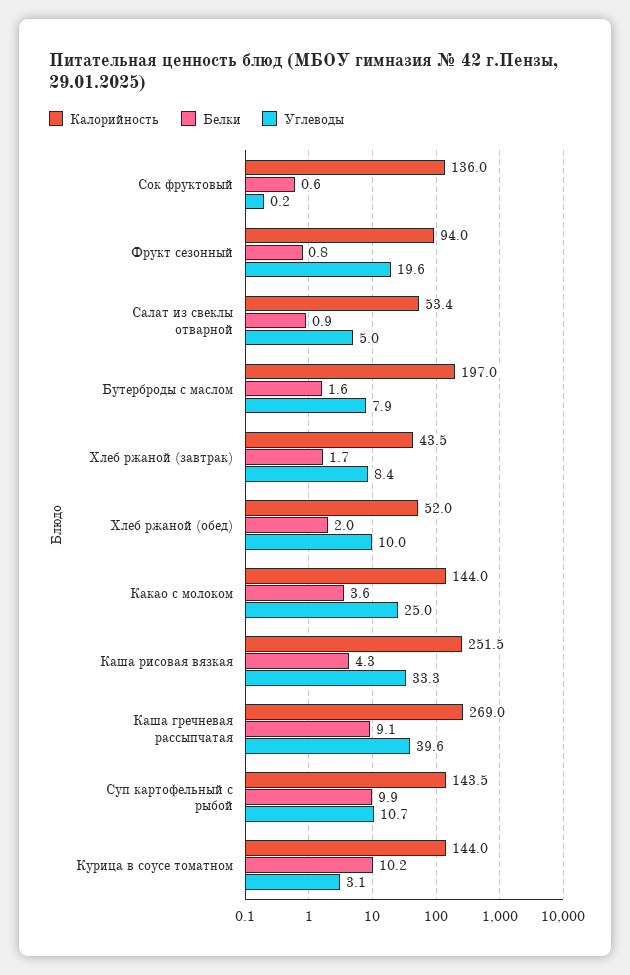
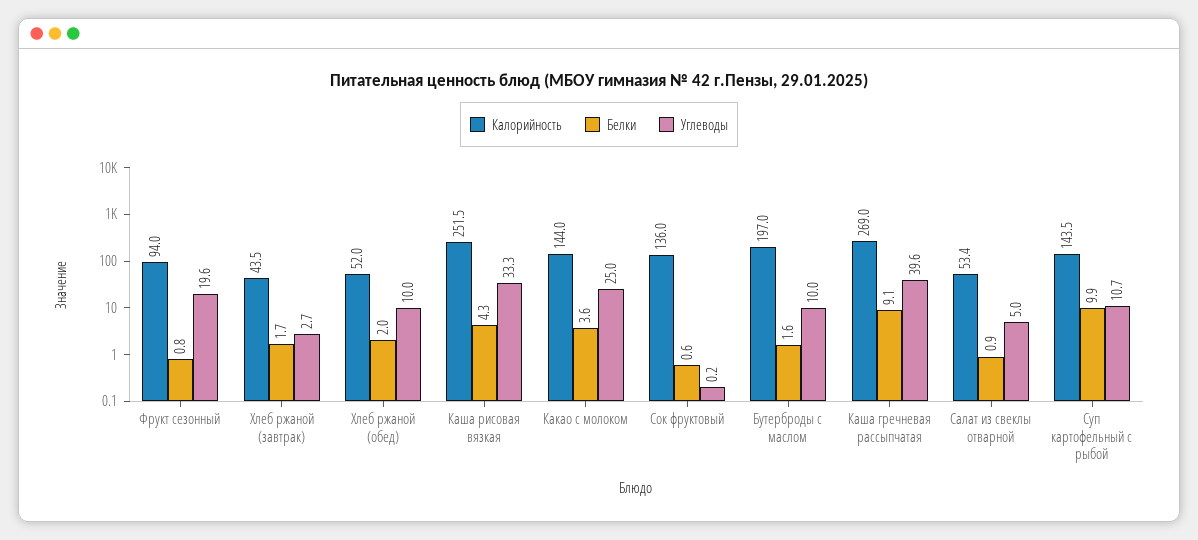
Углеводы, Бутерброды с маслом: 7.9 -> 10
Углеводы, Хлеб ржаной (завтрак): 8.4 -> 2.7
Калорийность, Курица в соусе томатном: 144 -> none
Белки, Курица в соусе томатном: 10.2 -> none
Углеводы, Курица в соусе томатном: 3.1 -> none

